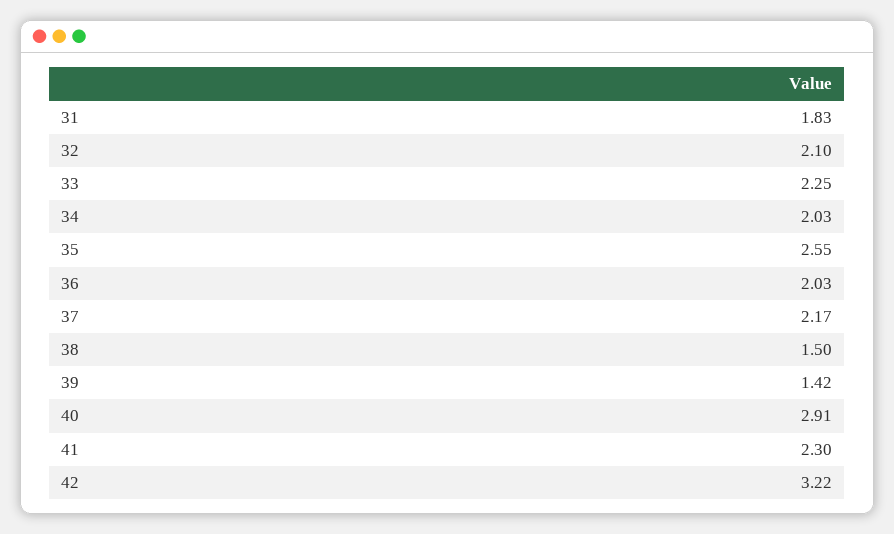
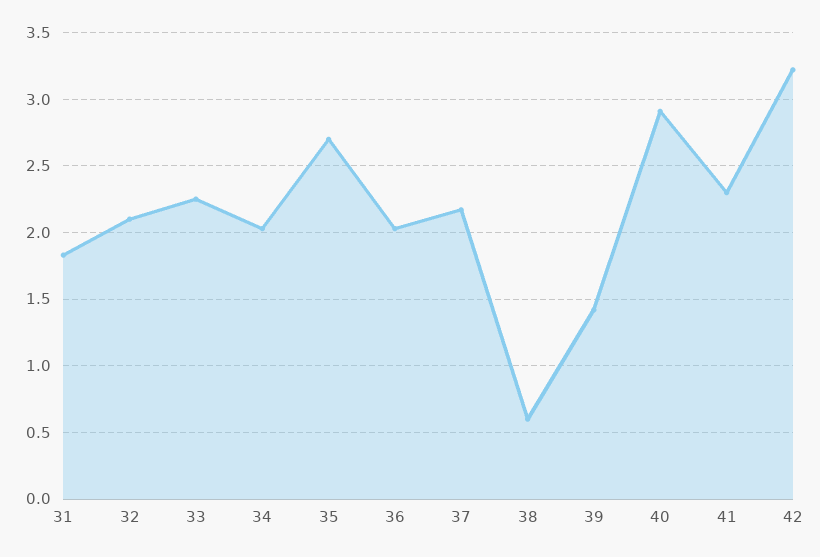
35: 2.55 -> 2.7
38: 1.5 -> 0.6

